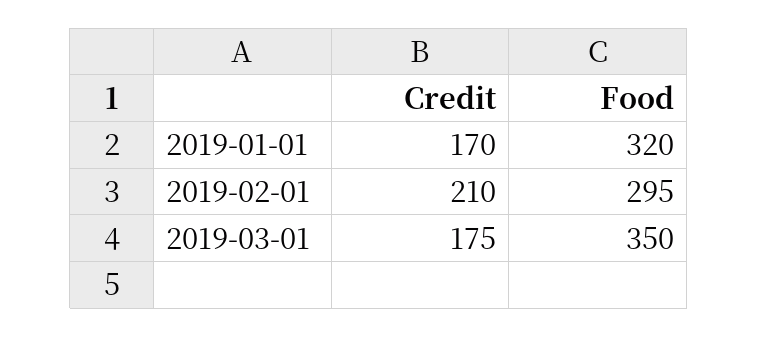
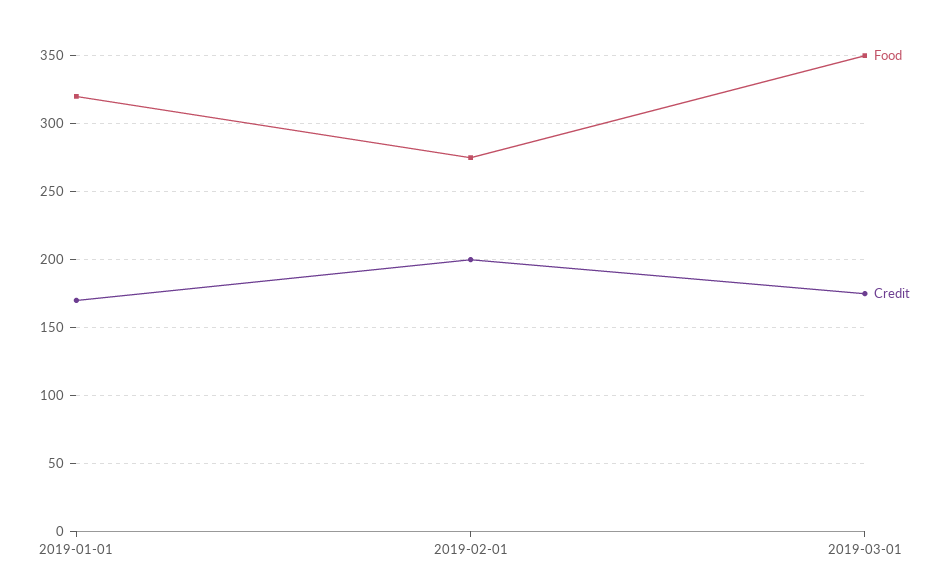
Credit, 2019-02-01: 210 -> 200
Food, 2019-02-01: 295 -> 275

